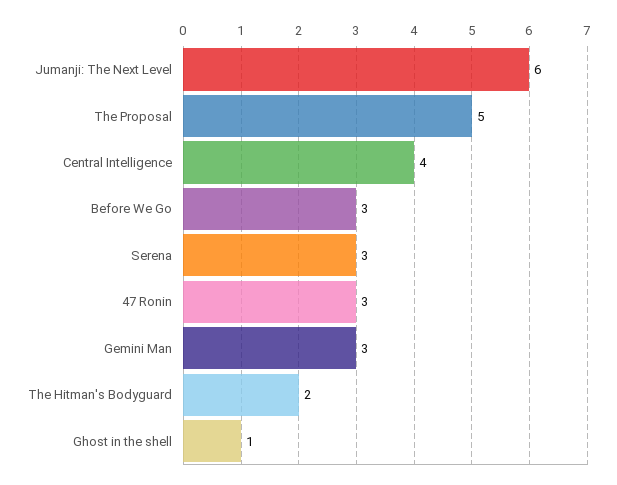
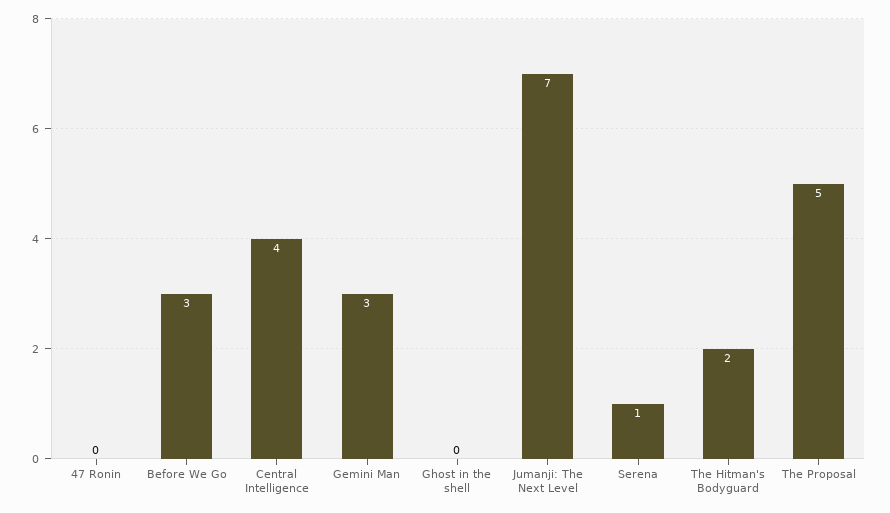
Jumanji: The Next Level: 6 -> 7
Serena: 3 -> 1
47 Ronin: 3 -> 0
Ghost in the shell: 1 -> 0

